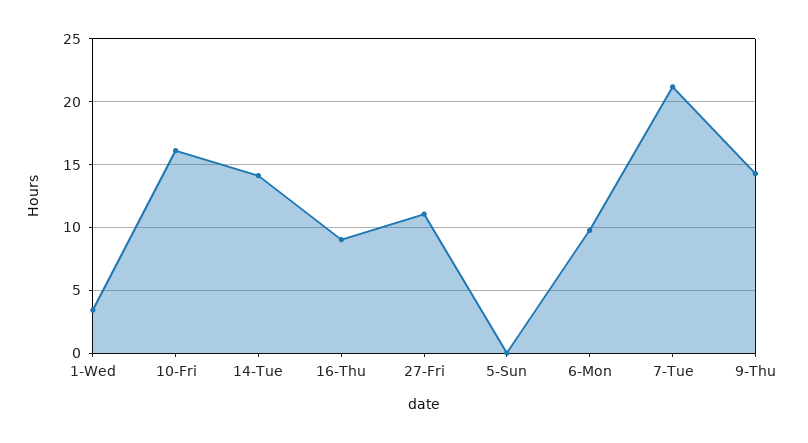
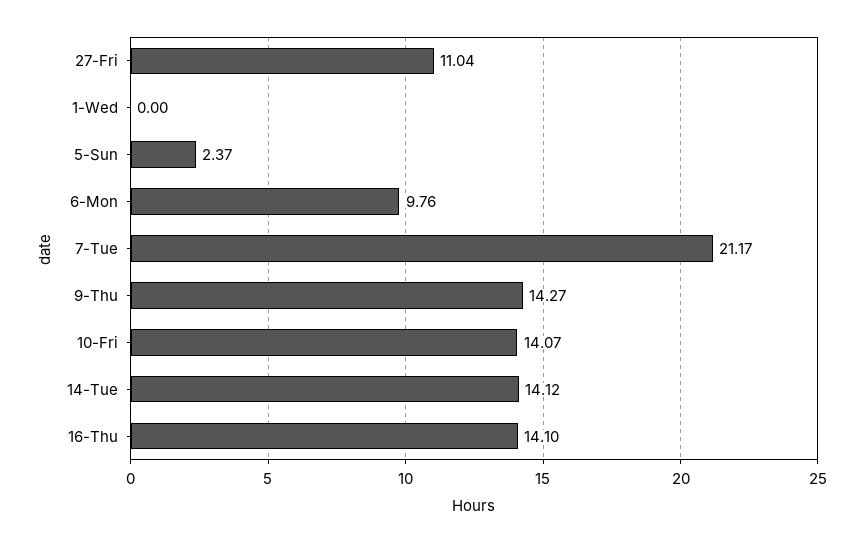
1-Wed: 3.5 -> 0
10-Fri: 16 -> 14.07
16-Thu: 9 -> 14.1
5-Sun: 0 -> 2.37

